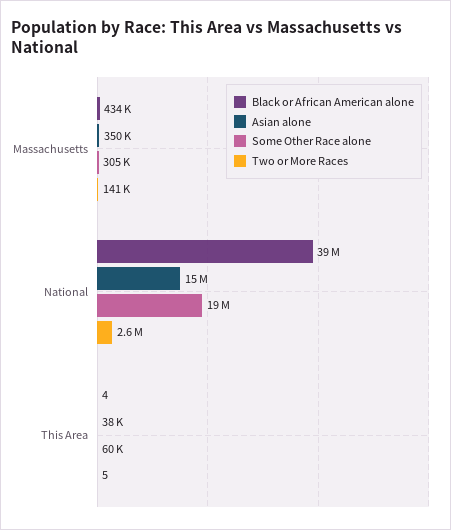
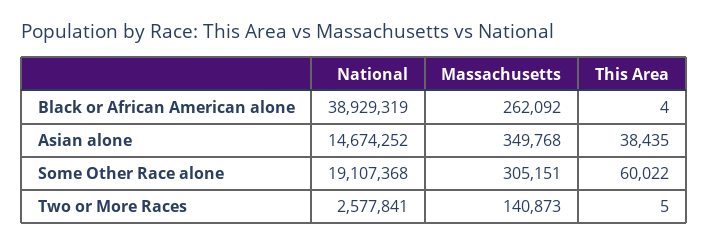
Black or African American alone, Massachusetts: 434000 -> 262092

